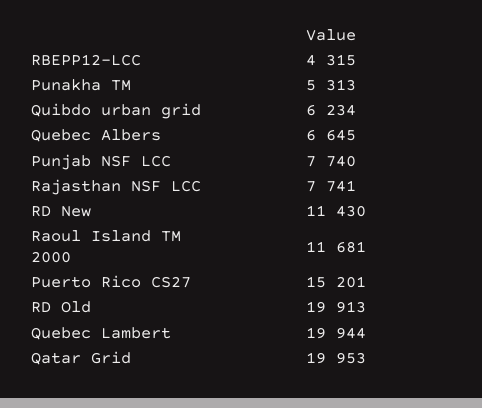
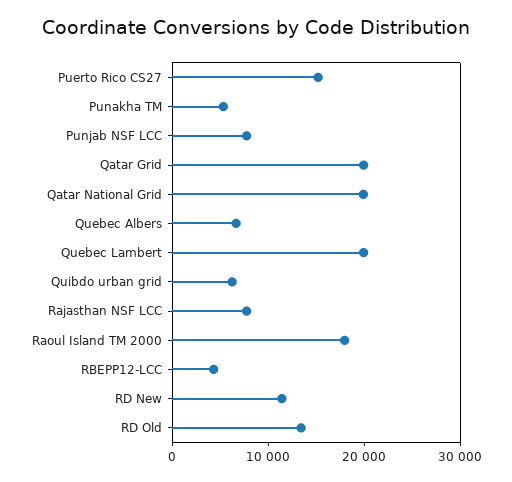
Raoul Island TM 2000: 11681 -> 18000
RD Old: 19913 -> 14000
Qatar National Grid: none -> 20000

